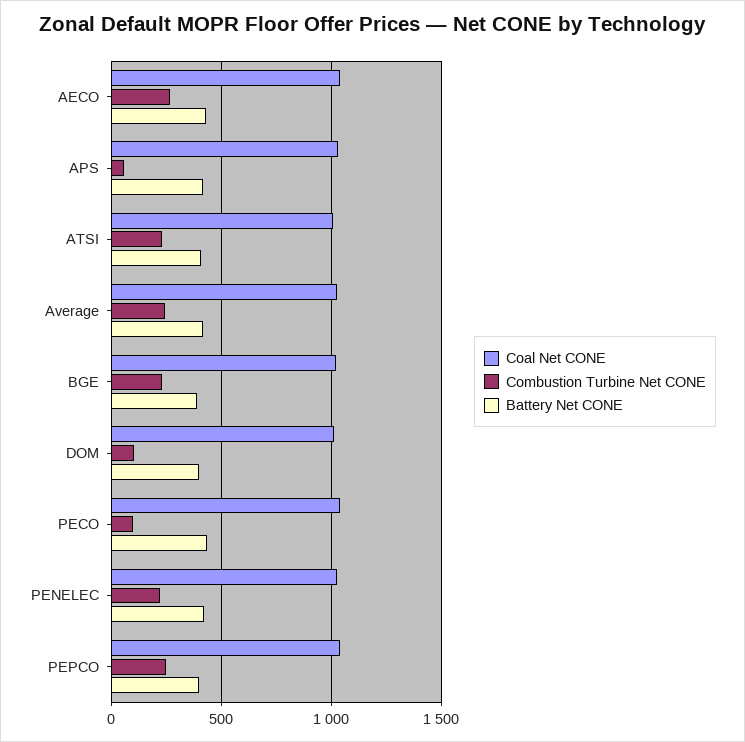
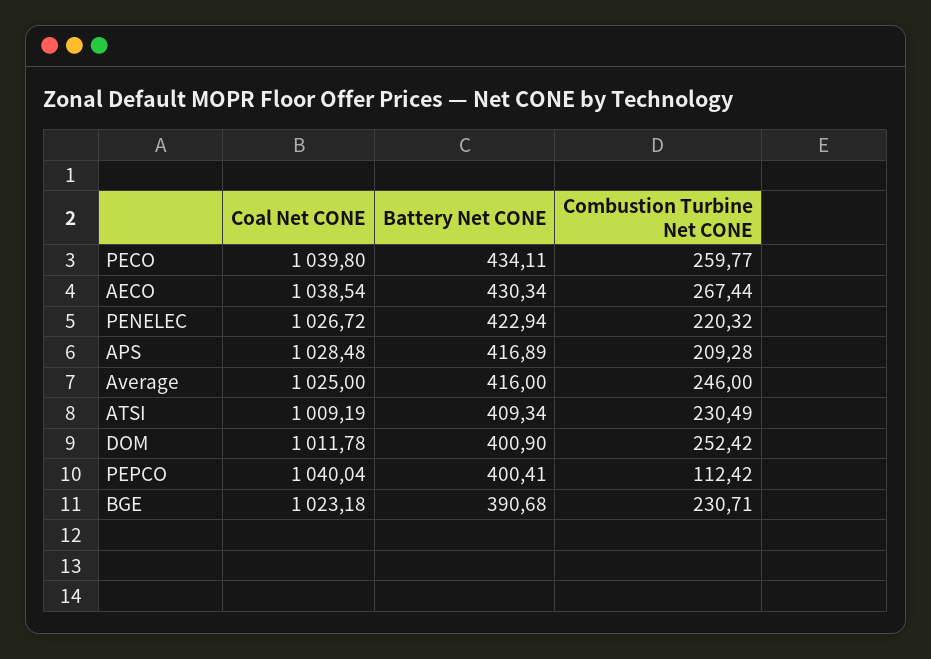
Combustion Turbine Net CONE, APS: 50 -> 209.28
Combustion Turbine Net CONE, DOM: 100 -> 252.42
Combustion Turbine Net CONE, PECO: 100 -> 259.77
Combustion Turbine Net CONE, PEPCO: 250 -> 112.42

